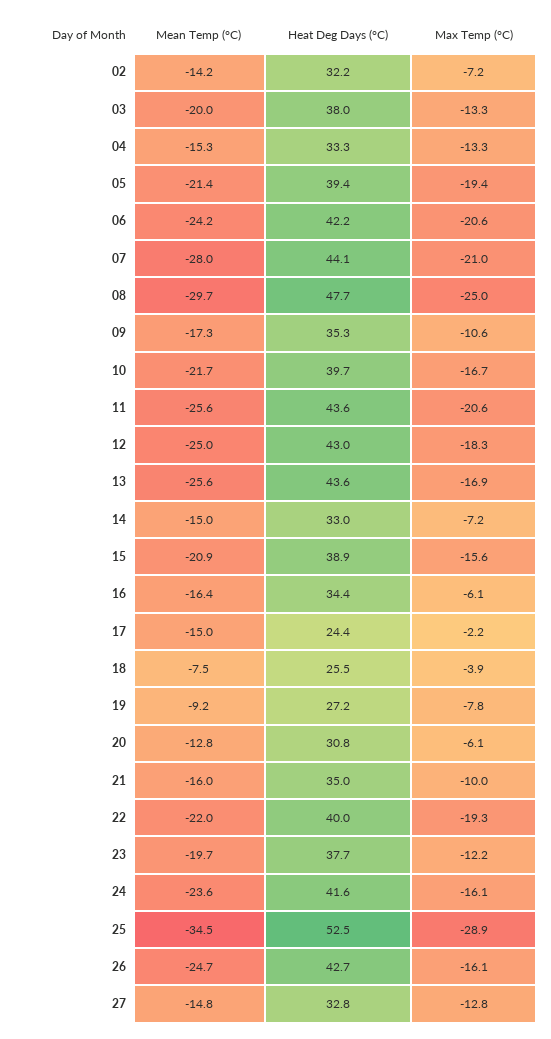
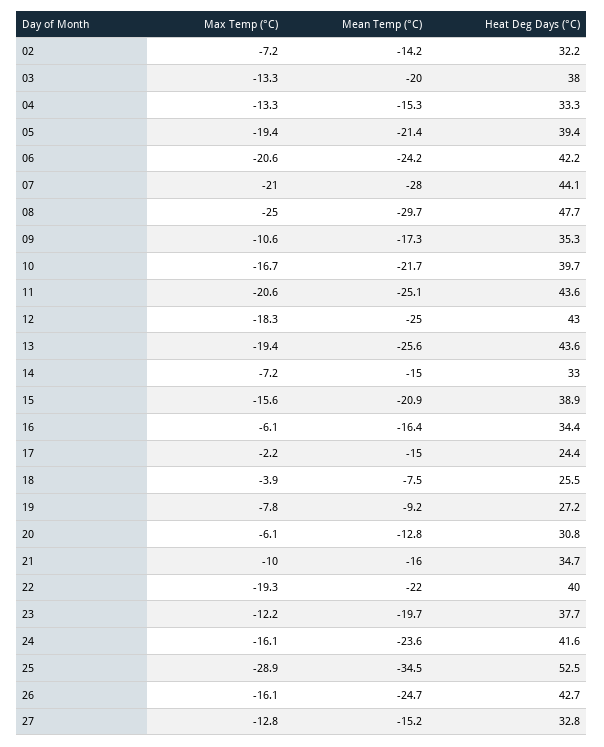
Mean Temp (°C), 11: -25.6 -> -25.1
Max Temp (°C), 13: -16.9 -> -19.4
Heat Deg Days (°C), 21: 35 -> 34.7
Mean Temp (°C), 27: -14.8 -> -15.2

